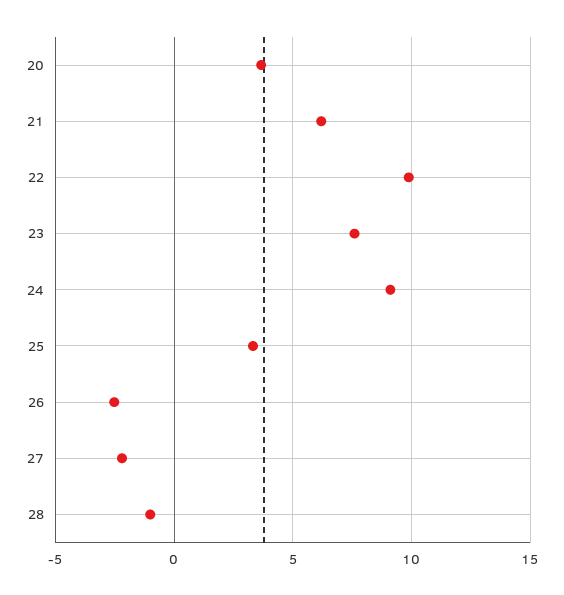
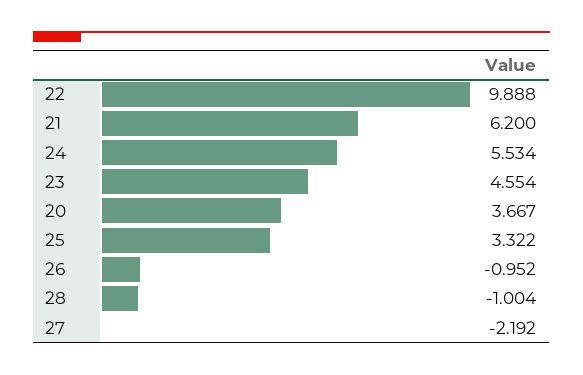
23: 7.5 -> 4.554
24: 9 -> 5.534
26: -2.5 -> -0.952

